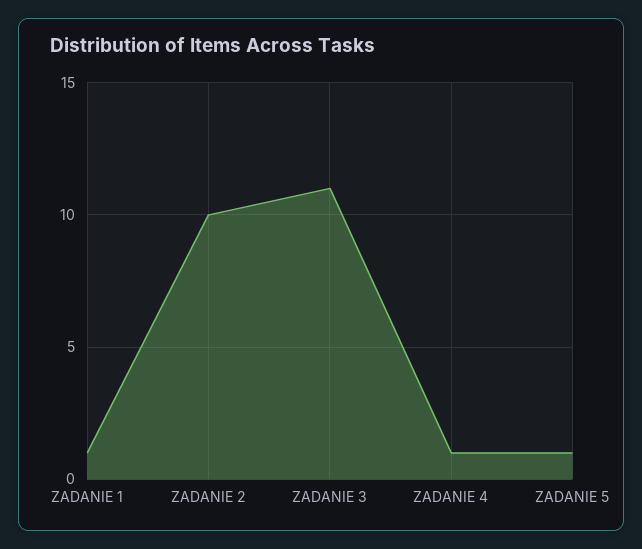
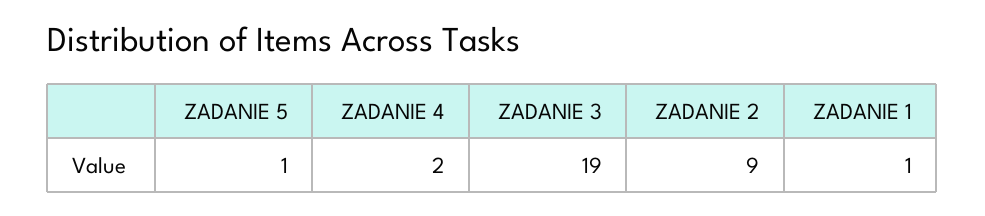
ZADANIE 2: 10 -> 9
ZADANIE 3: 11 -> 19
ZADANIE 4: 1 -> 2

